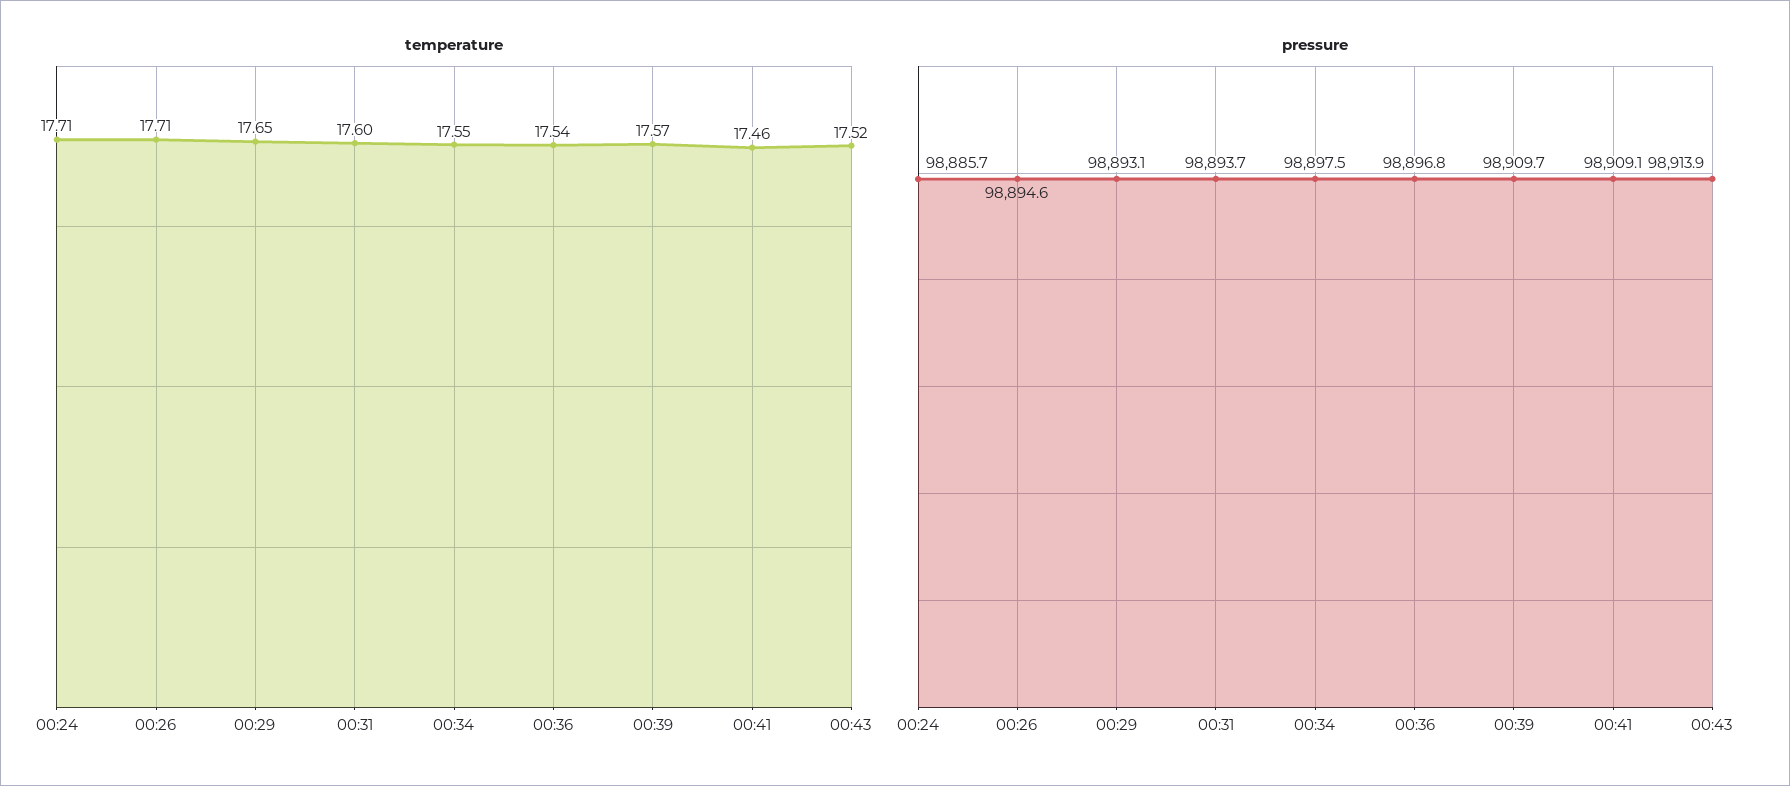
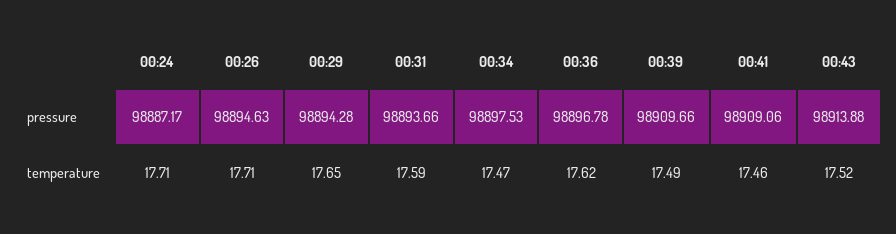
temperature, 00:31: 17.6 -> 17.59
temperature, 00:34: 17.55 -> 17.47
temperature, 00:36: 17.54 -> 17.62
temperature, 00:39: 17.57 -> 17.49
pressure, 00:24: 98885.7 -> 98887.17
pressure, 00:29: 98893.1 -> 98894.28

